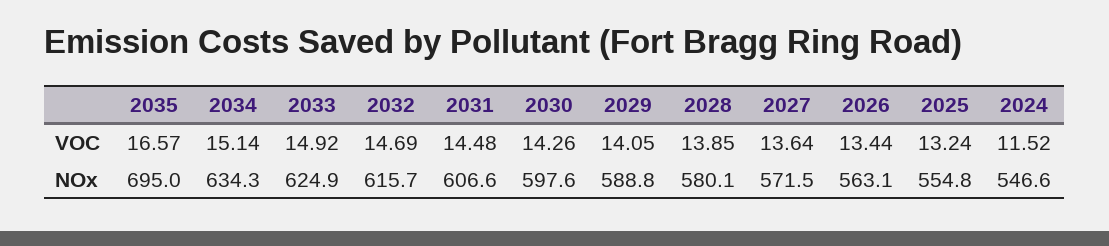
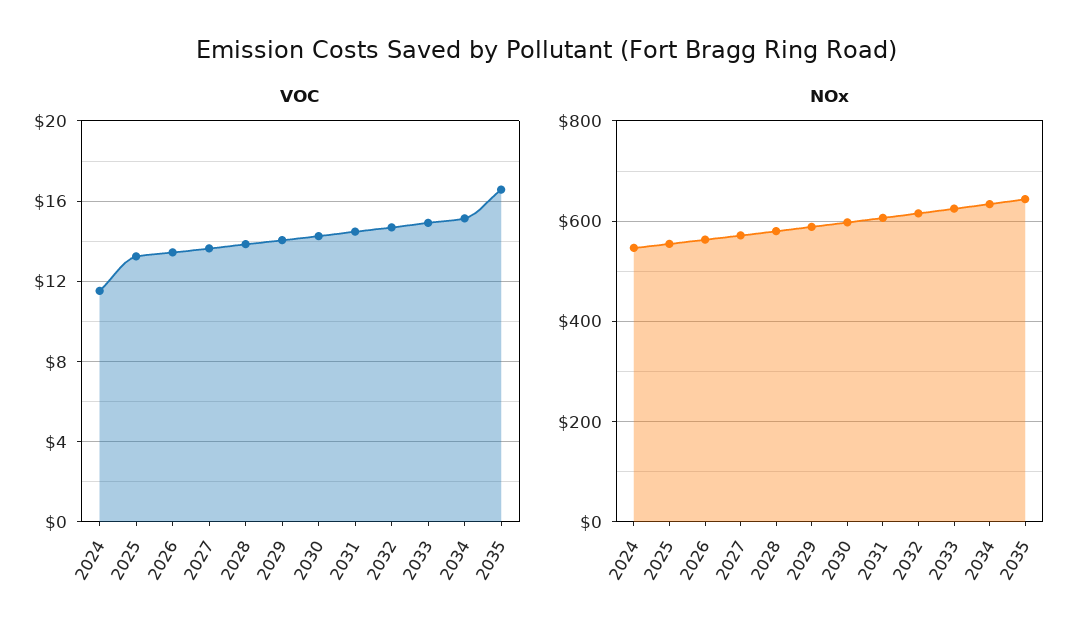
NOx, 2035: 695 -> 640

